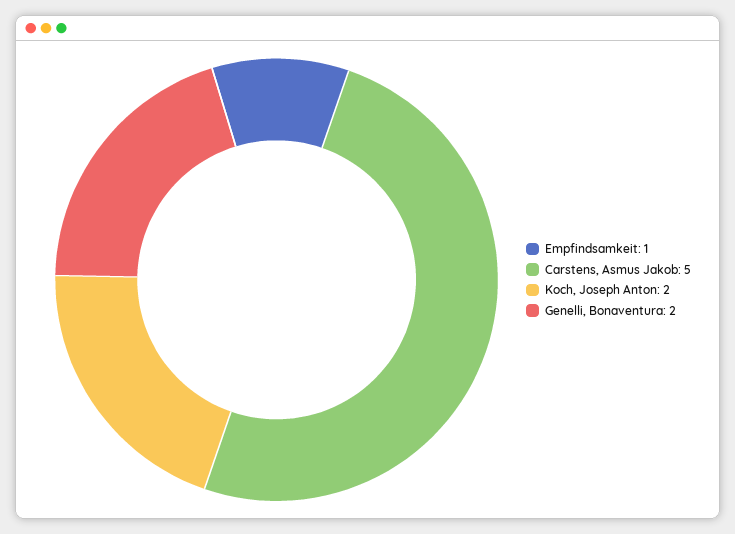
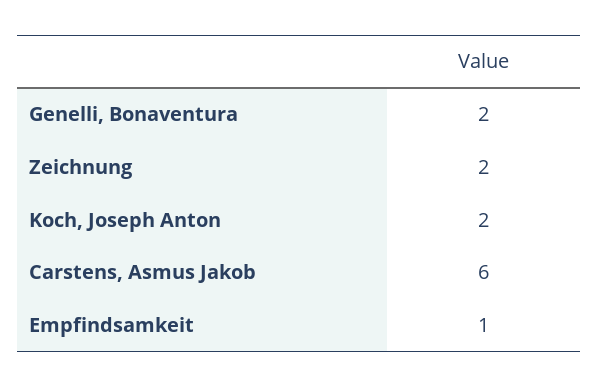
Carstens, Asmus Jakob: 5 -> 6
Zeichnung: none -> 2

